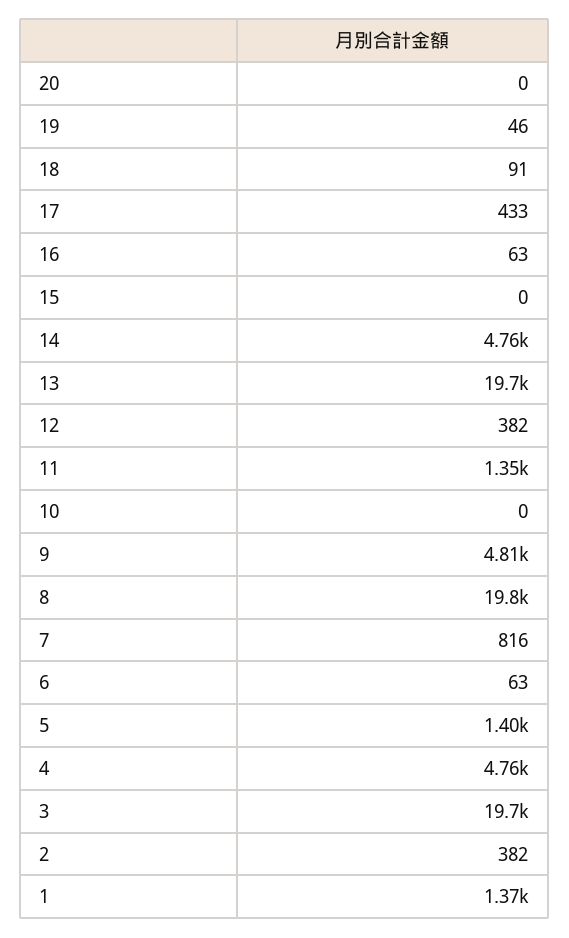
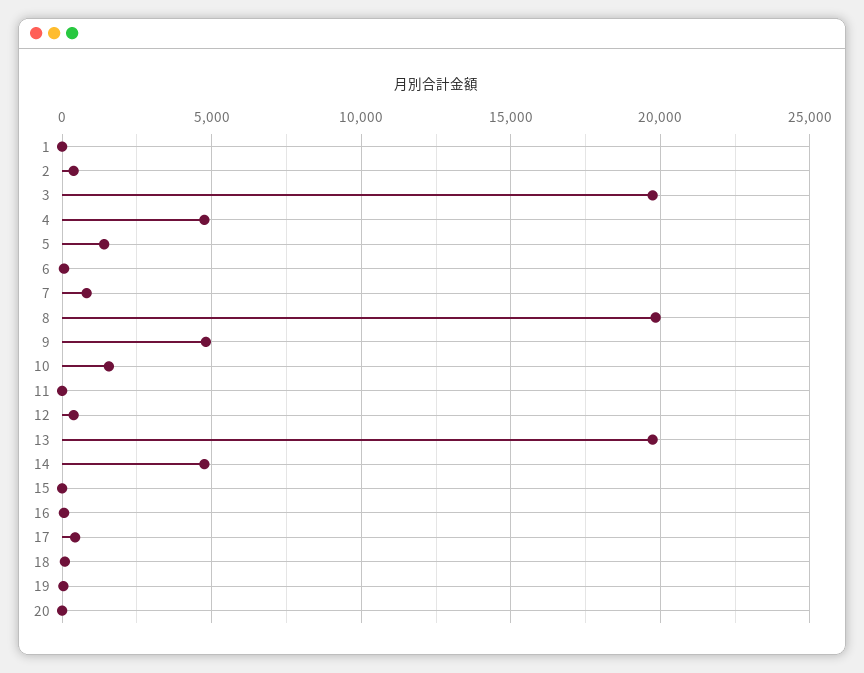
11: 1350 -> 0
10: 0 -> 1500
1: 1370 -> 0

